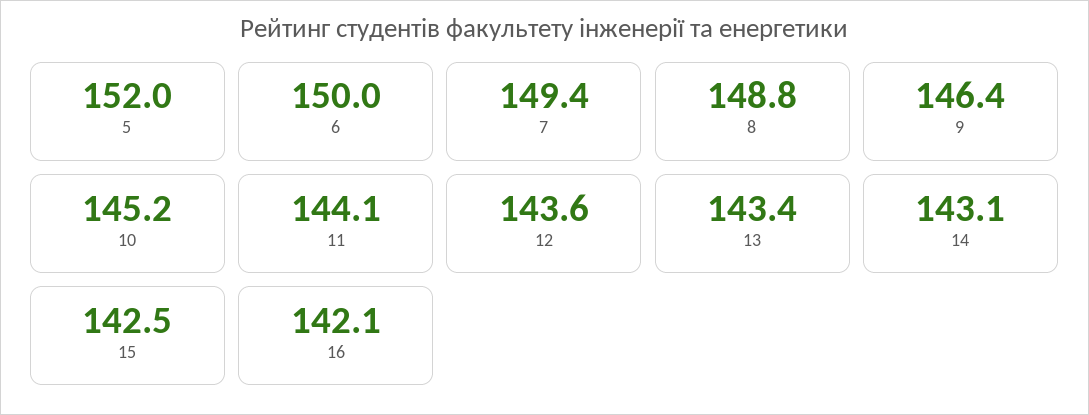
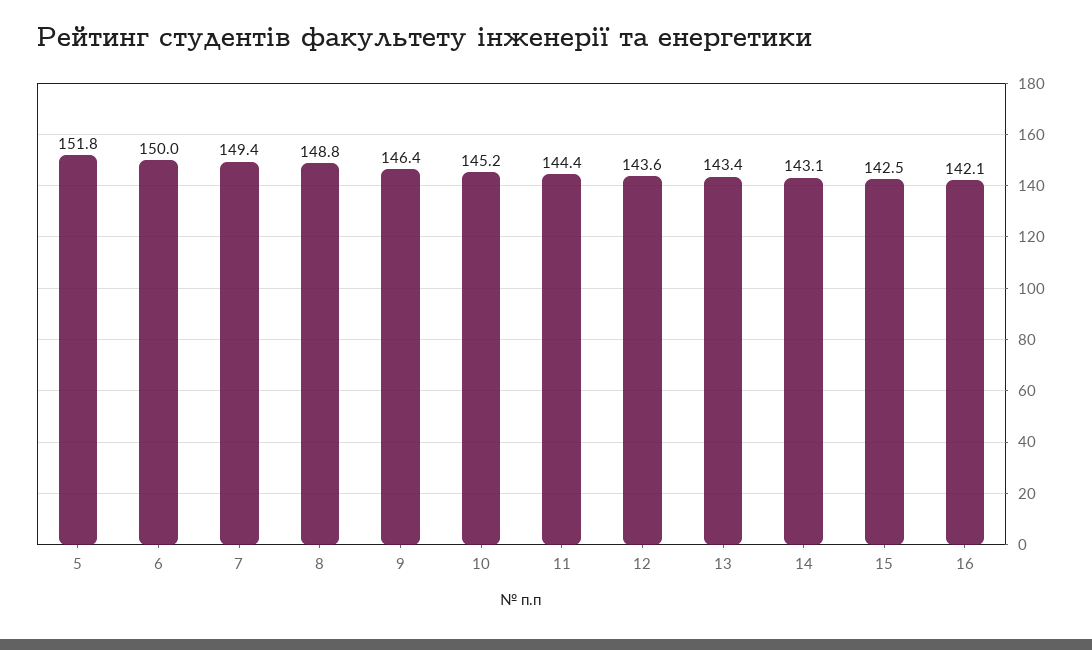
5: 152 -> 151.8
11: 144.1 -> 144.4

